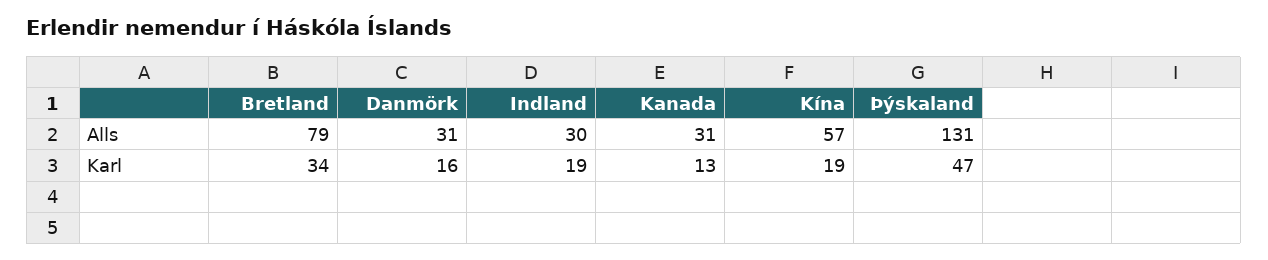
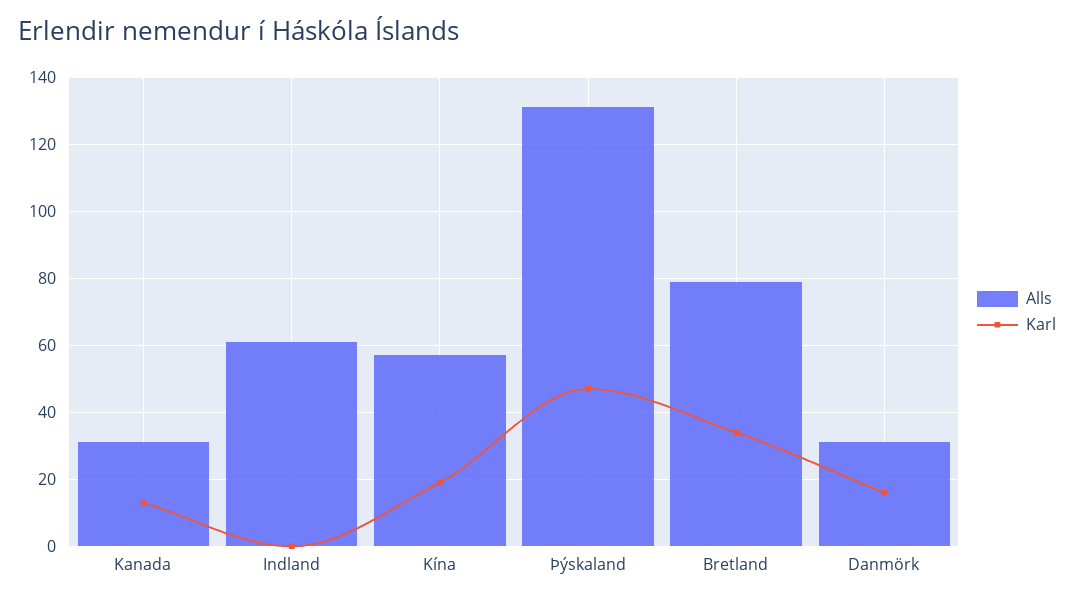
Alls, Indland: 30 -> 60
Karl, Indland: 19 -> 0

